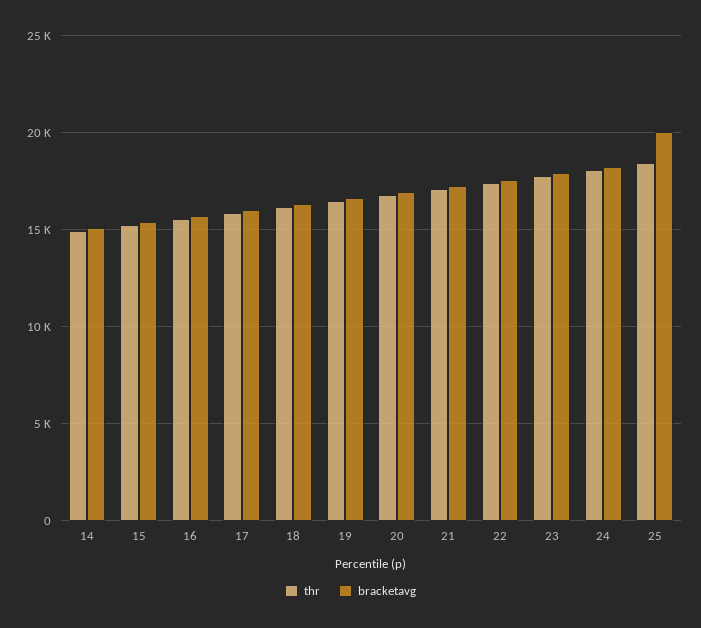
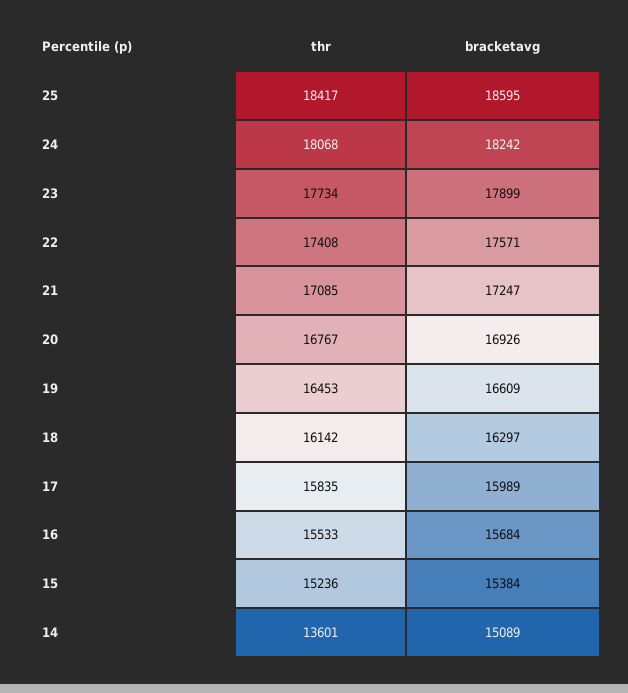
thr, 14: 15000 -> 13601
bracketavg, 25: 20000 -> 18595

